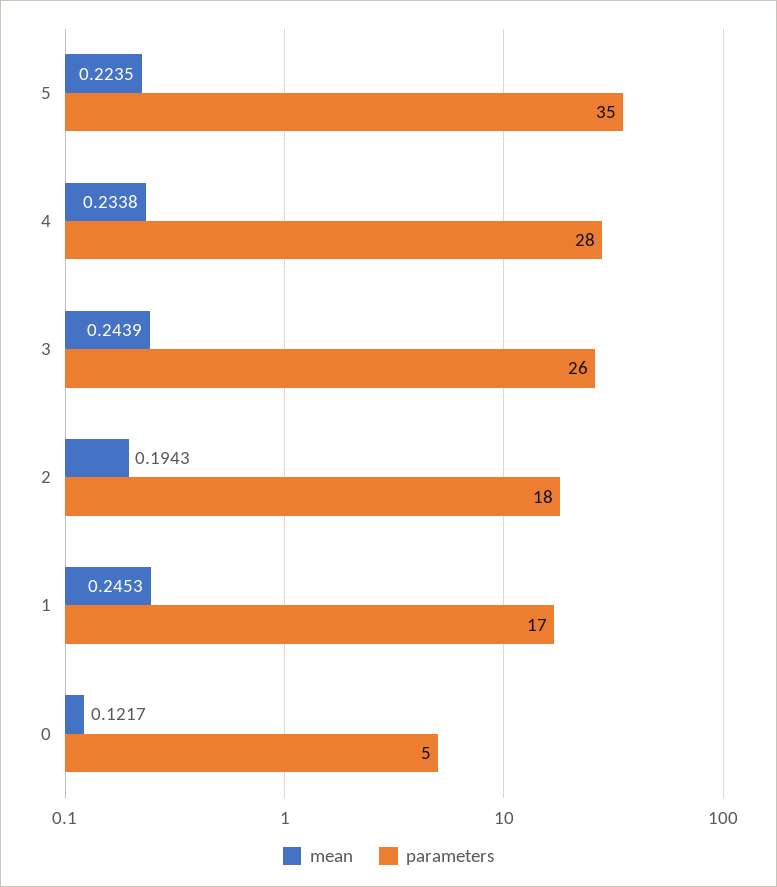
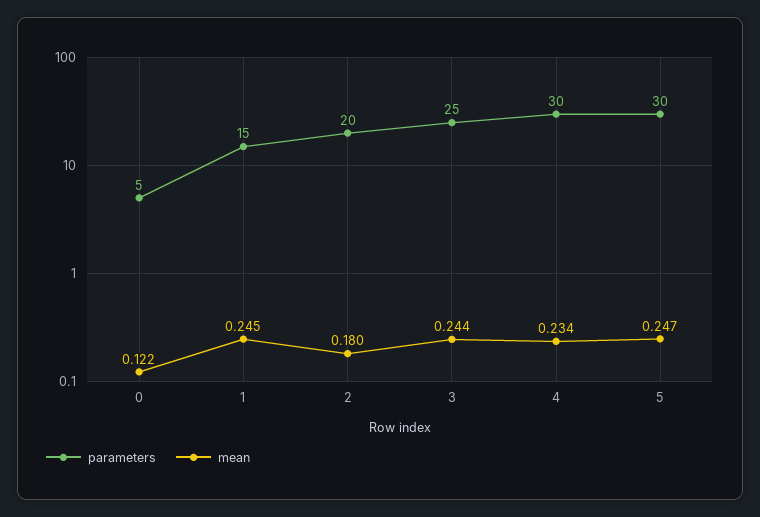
mean, 5: 0.2235 -> 0.247
parameters, 5: 35 -> 30
parameters, 4: 28 -> 30
parameters, 3: 26 -> 25
mean, 2: 0.1943 -> 0.18
parameters, 2: 18 -> 20
parameters, 1: 17 -> 15

